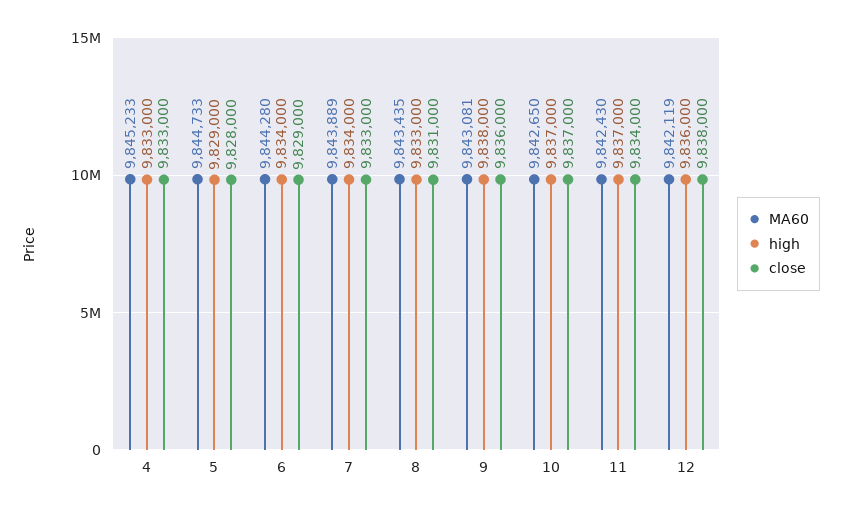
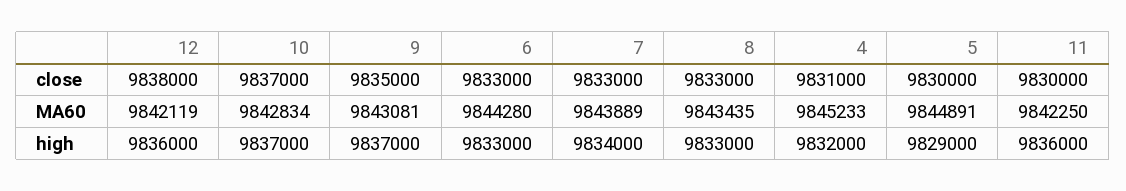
high, 4: 9833000 -> 9832000
close, 4: 9833000 -> 9831000
MA60, 5: 9844733 -> 9844891
close, 5: 9828000 -> 9830000
high, 6: 9834000 -> 9833000
close, 6: 9829000 -> 9833000
close, 8: 9831000 -> 9833000
high, 9: 9838000 -> 9837000
close, 9: 9836000 -> 9835000
MA60, 10: 9842650 -> 9842834
MA60, 11: 9842430 -> 9842250
high, 11: 9837000 -> 9836000
close, 11: 9834000 -> 9830000

